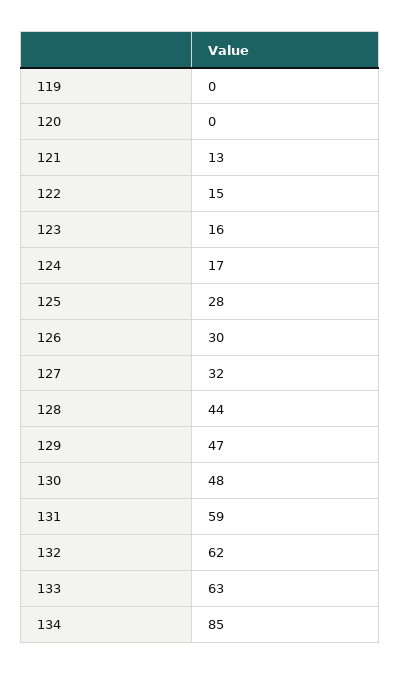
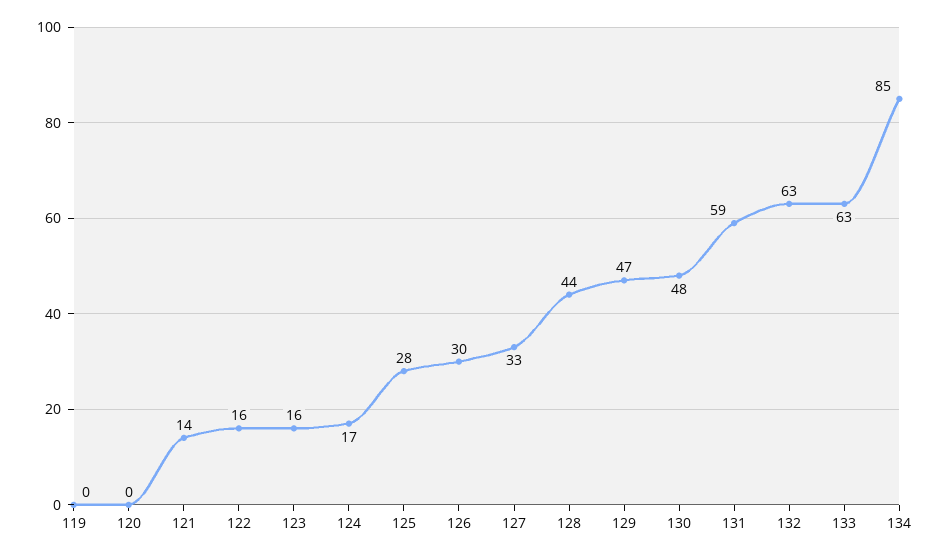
121: 13 -> 14
122: 15 -> 16
127: 32 -> 33
132: 62 -> 63

